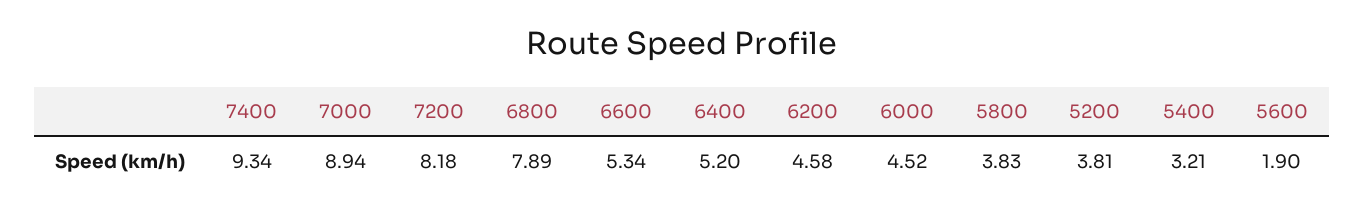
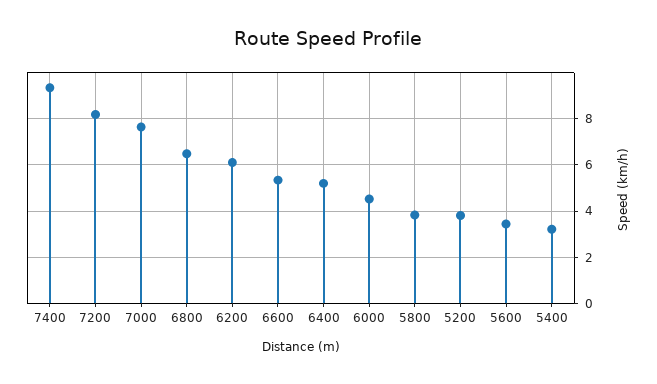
7000: 8.94 -> 7.5
6800: 7.89 -> 6.5
6200: 4.58 -> 6
5600: 1.9 -> 3.5

